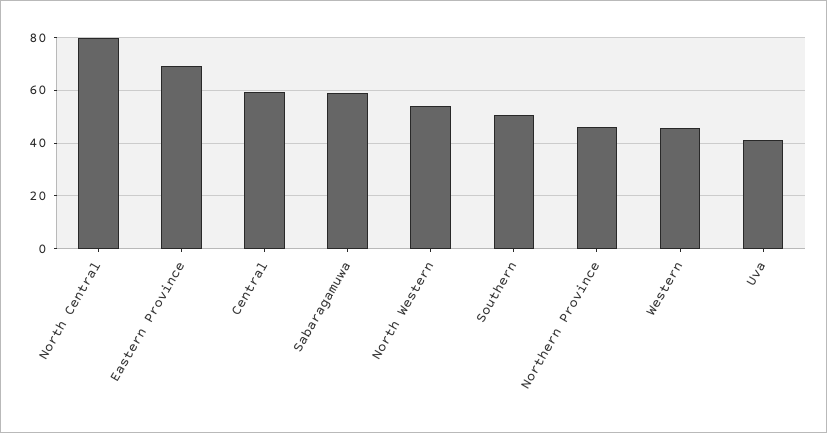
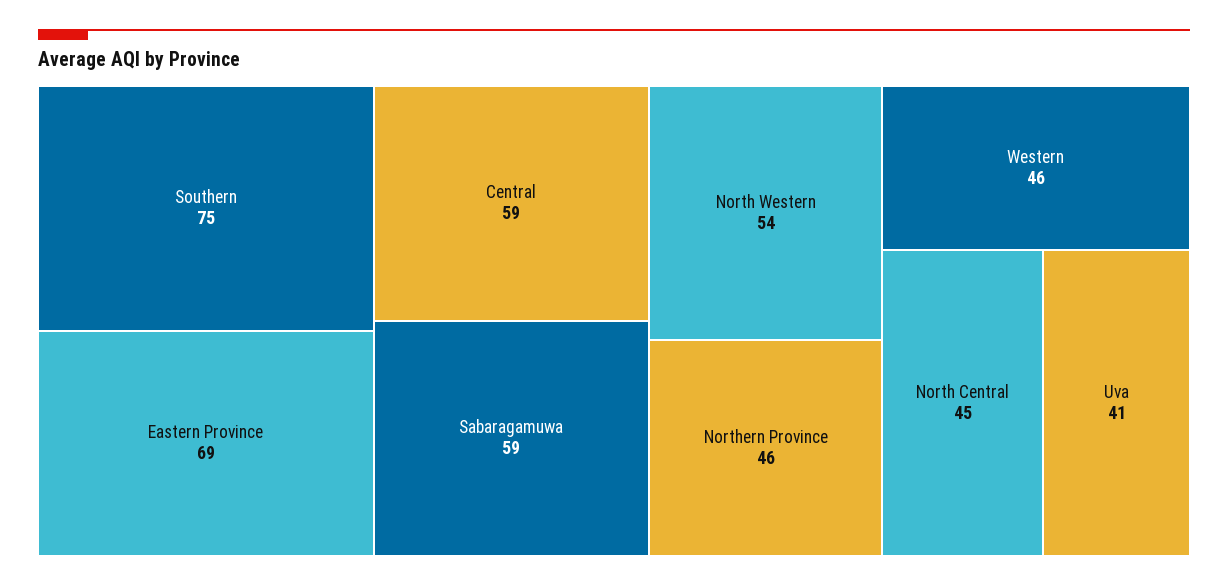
North Central: 80 -> 45
Southern: 50 -> 75

